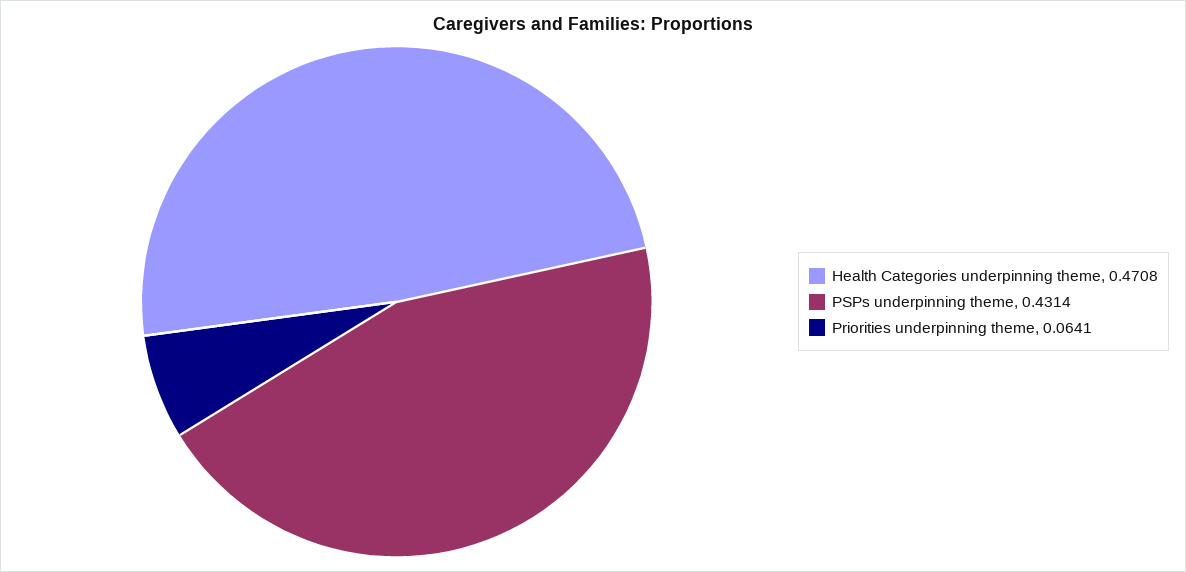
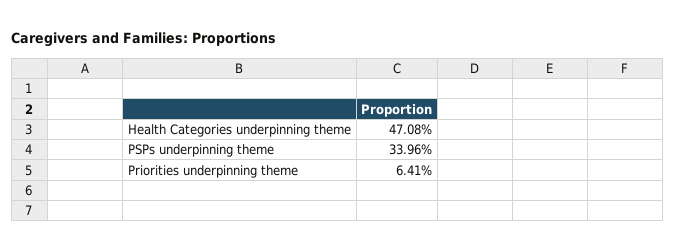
PSPs underpinning theme: 0.4314 -> 0.3396

